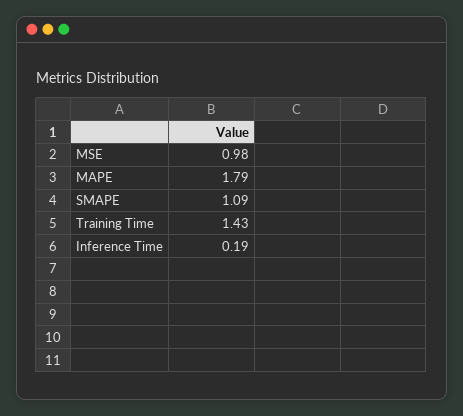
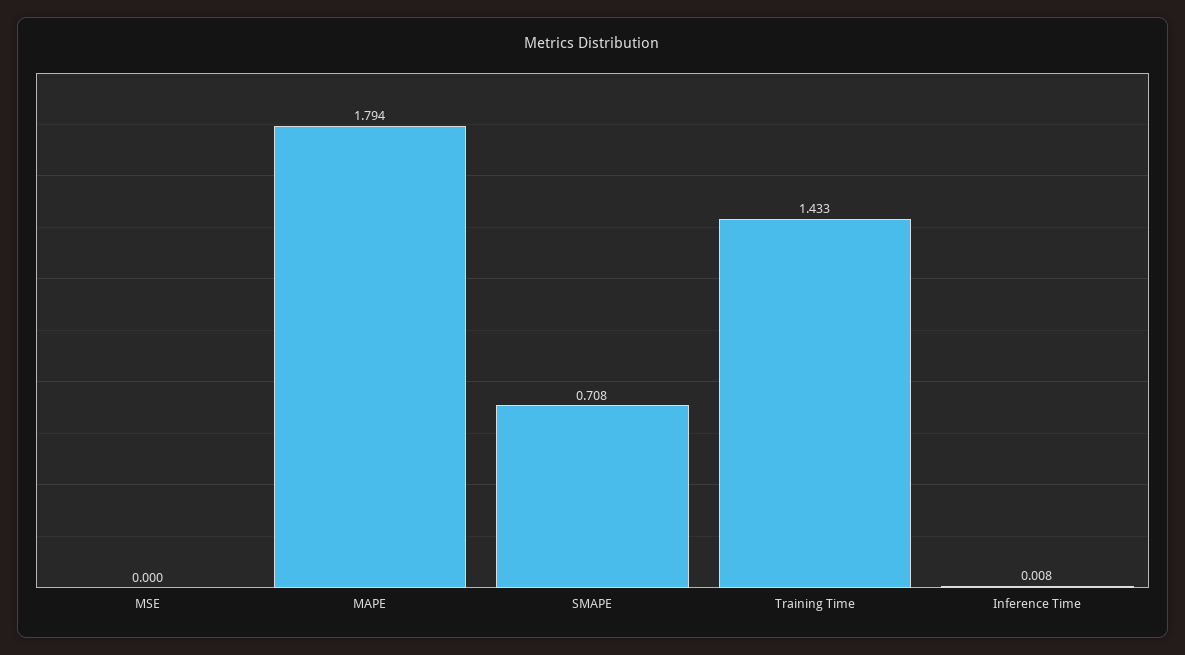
MSE: 0.98 -> 0
SMAPE: 1.09 -> 0.708
Inference Time: 0.19 -> 0.008

